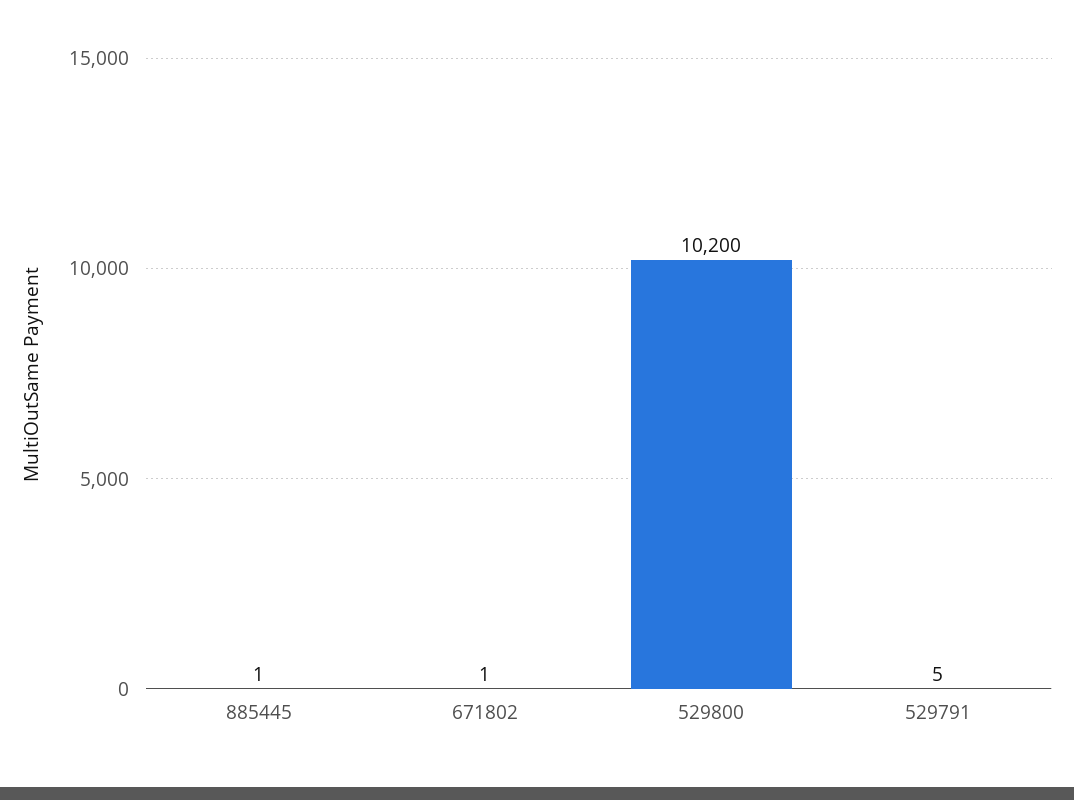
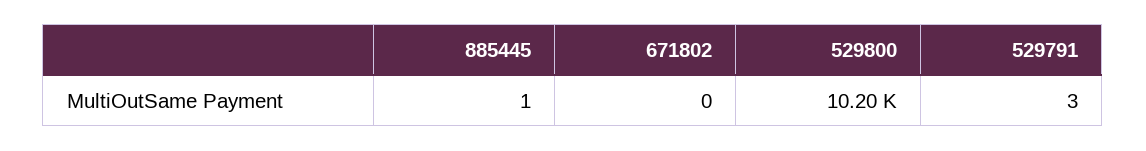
671802: 1 -> 0
529791: 5 -> 3

